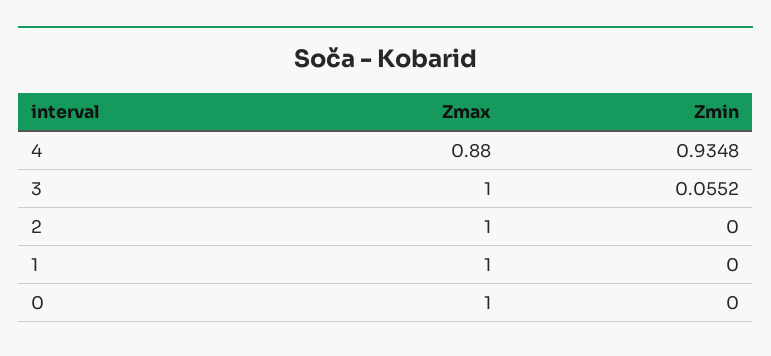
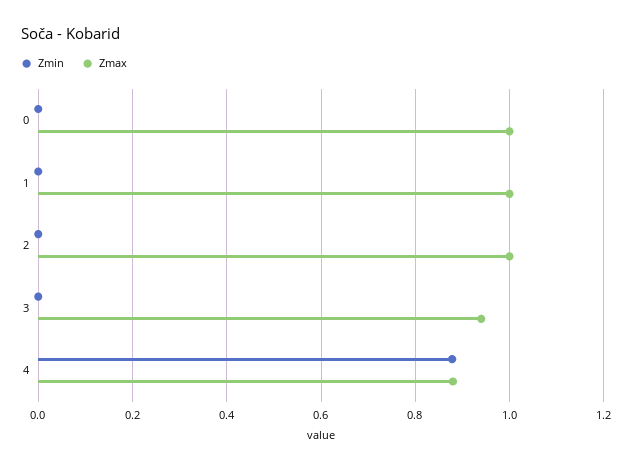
Zmin, 4: 0.9348 -> 0.88
Zmax, 3: 1 -> 0.94
Zmin, 3: 0.0552 -> 0

